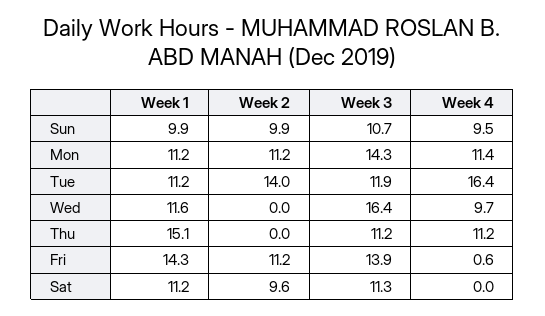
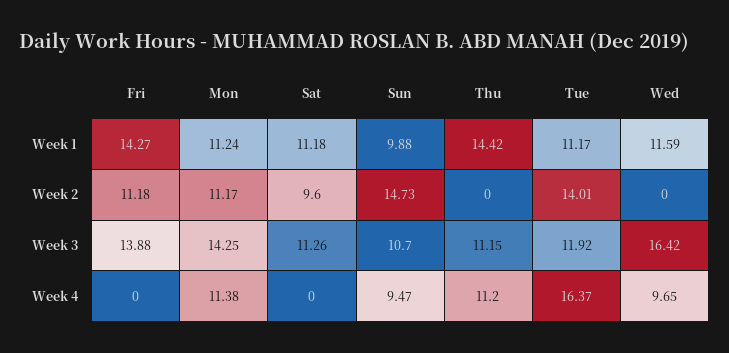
Week 2, Sun: 9.9 -> 14.73
Week 1, Thu: 15.1 -> 14.42
Week 4, Fri: 0.6 -> 0

